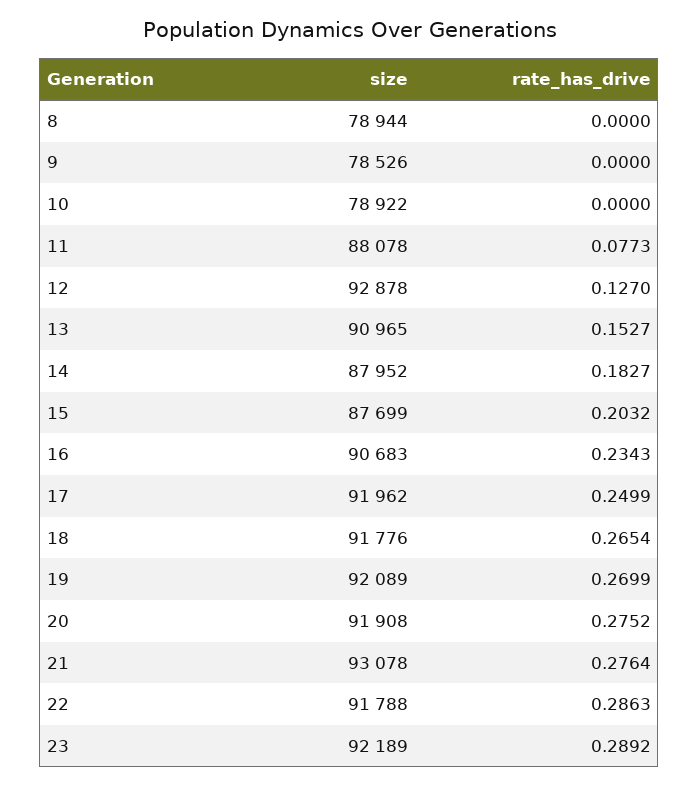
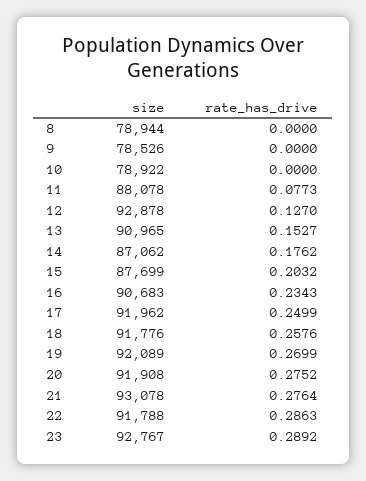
size, 14: 87952 -> 87062
rate_has_drive, 14: 0.1827 -> 0.1762
rate_has_drive, 18: 0.2654 -> 0.2576
size, 23: 92189 -> 92767

